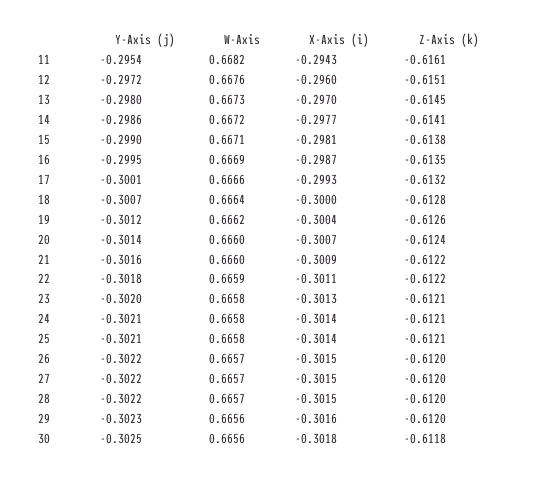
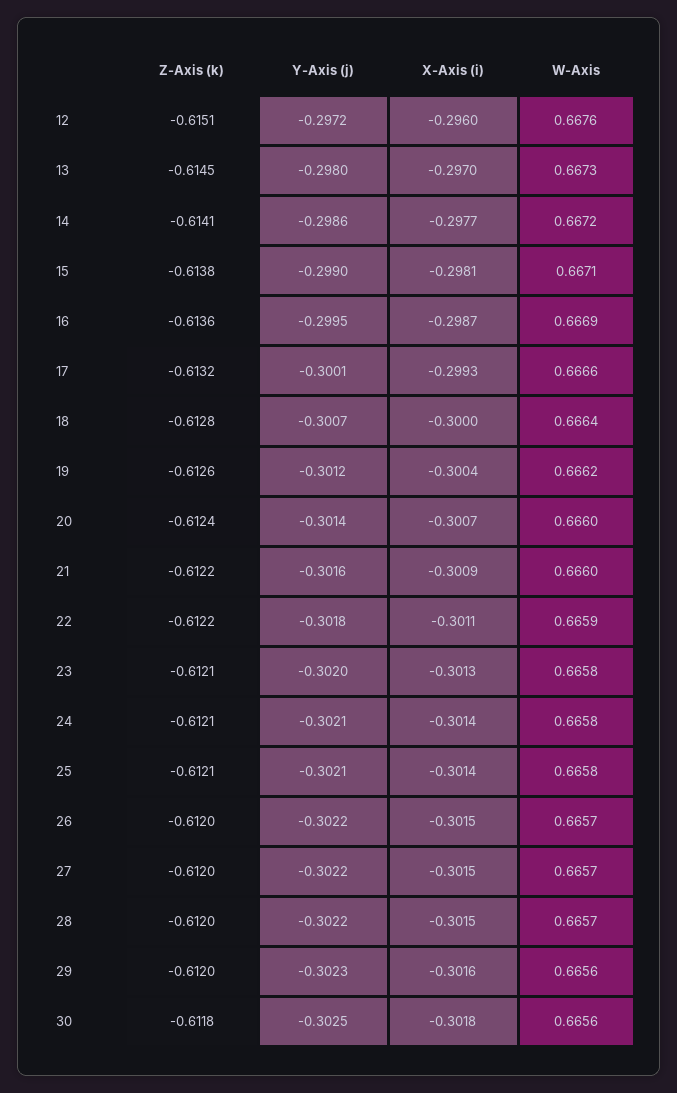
Y-Axis (j), 11: -0.2954 -> none
W-Axis, 11: 0.6682 -> none
X-Axis (i), 11: -0.2943 -> none
Z-Axis (k), 11: -0.6161 -> none
Z-Axis (k), 16: -0.6135 -> -0.6136

